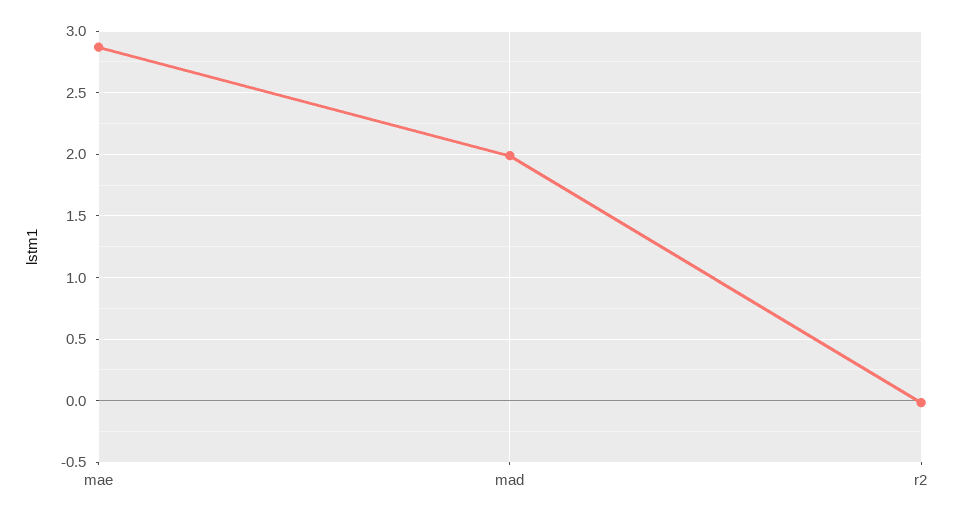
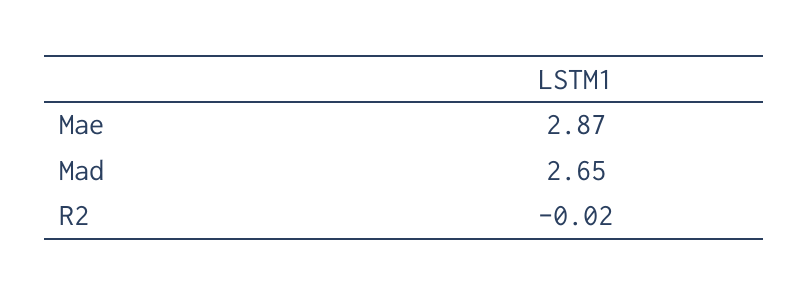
mad: 2 -> 2.65

